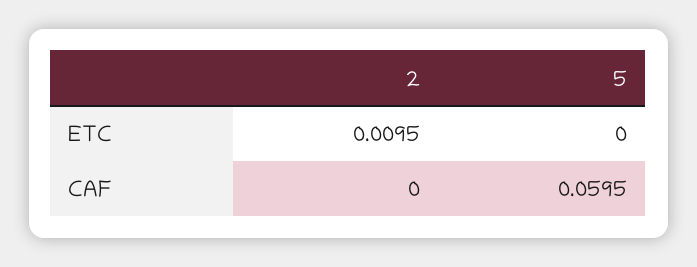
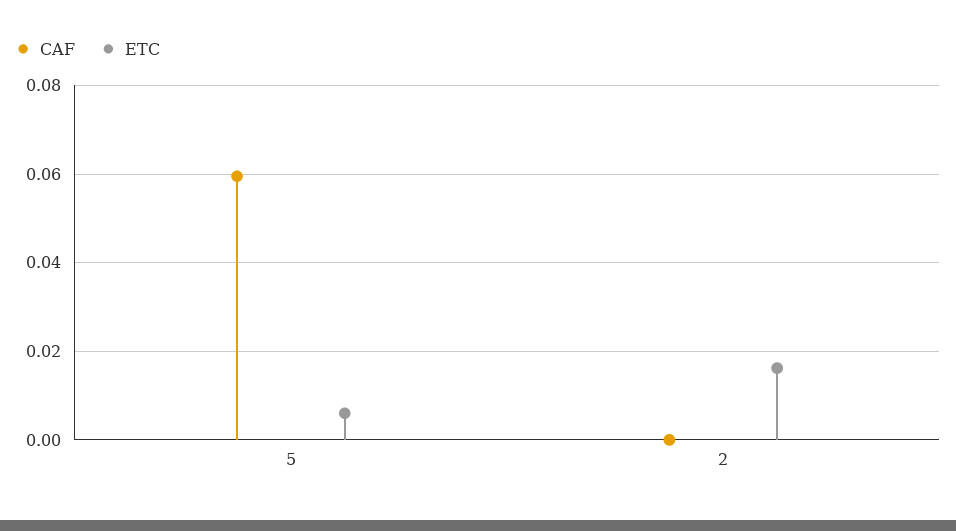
ETC, 2: 0.0095 -> 0.016
ETC, 5: 0 -> 0.006

